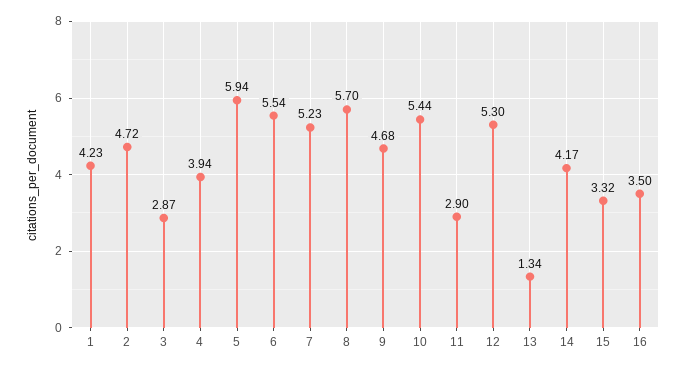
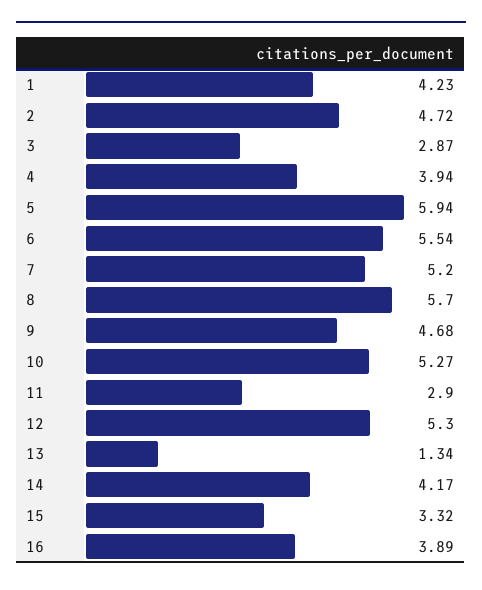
7: 5.23 -> 5.2
10: 5.44 -> 5.27
16: 3.5 -> 3.89

